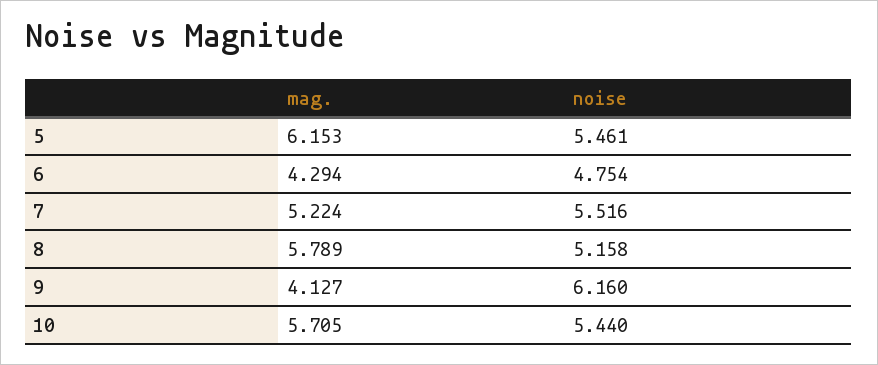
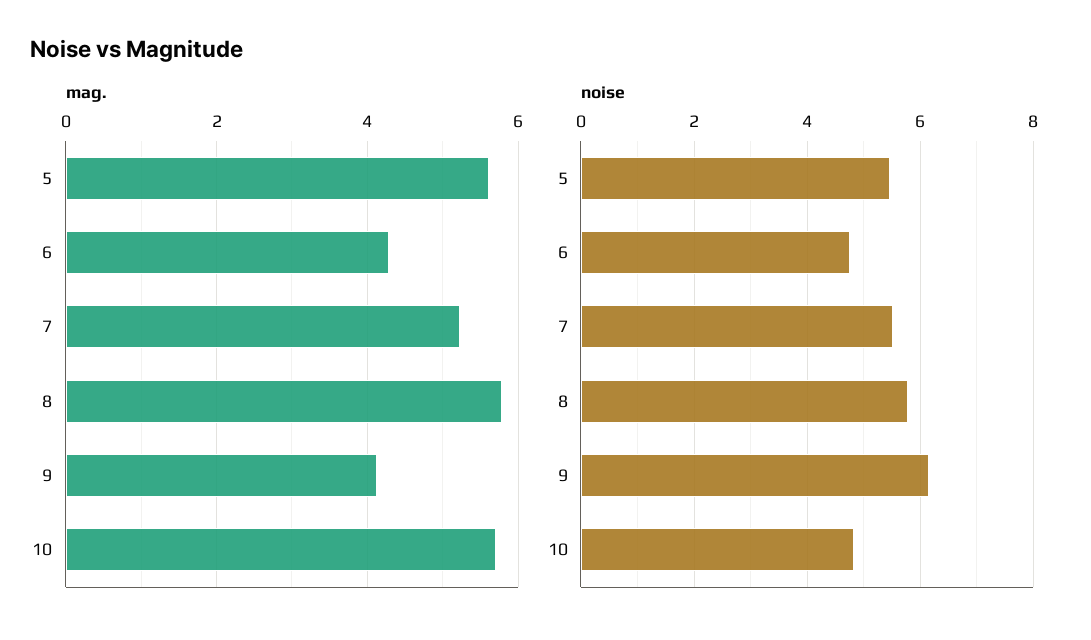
mag., 5: 6.153 -> 5.6
noise, 8: 5.158 -> 5.8
noise, 10: 5.44 -> 4.8

